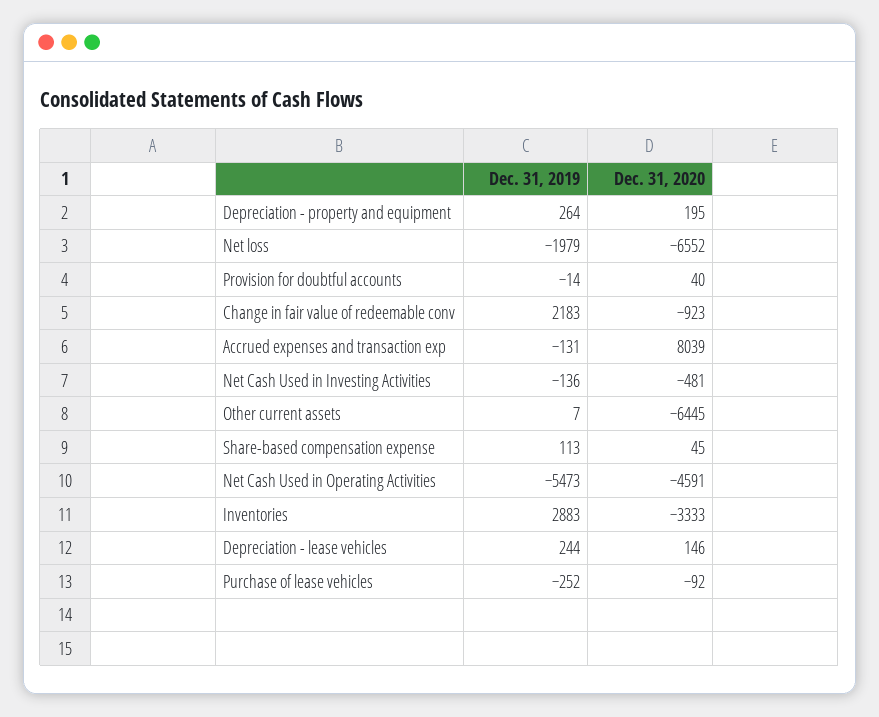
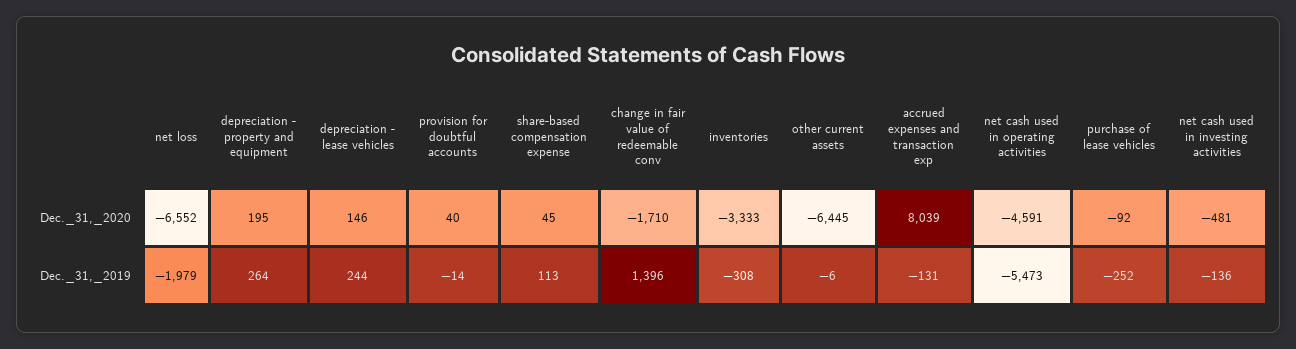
Dec. 31, 2019, Change in fair value of redeemable conv: 2183 -> 1396
Dec. 31, 2020, Change in fair value of redeemable conv: -923 -> -1710
Dec. 31, 2019, Other current assets: 7 -> -6
Dec. 31, 2019, Inventories: 2883 -> -308

